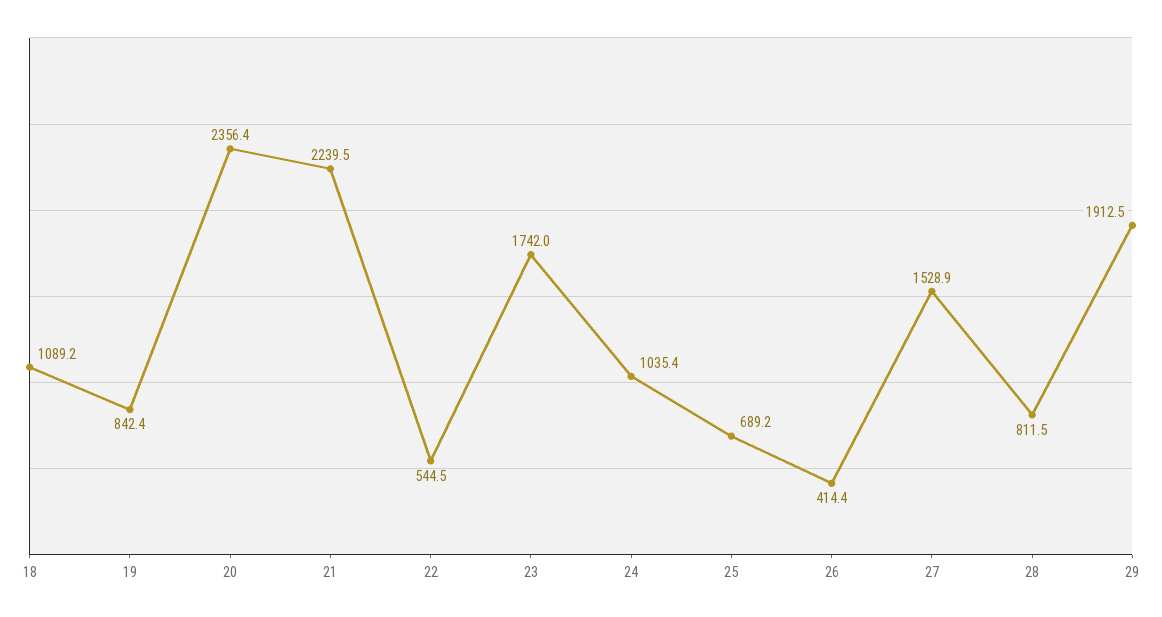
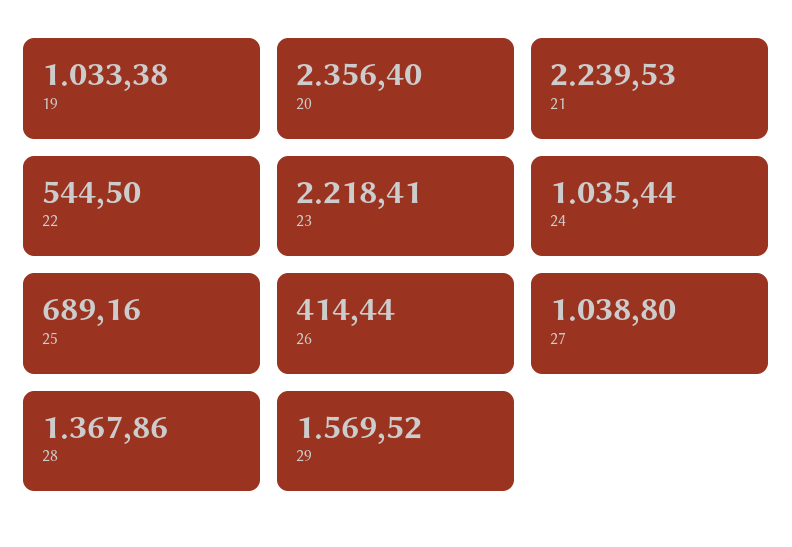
18: 1089.2 -> none
19: 842.4 -> 1033.38
23: 1742 -> 2218.41
27: 1528.9 -> 1038.8
28: 811.5 -> 1367.86
29: 1912.5 -> 1569.52

